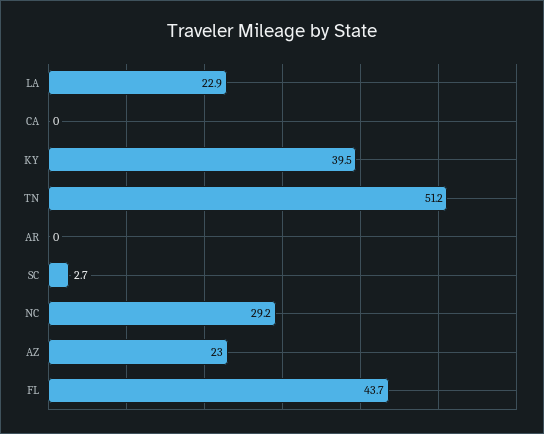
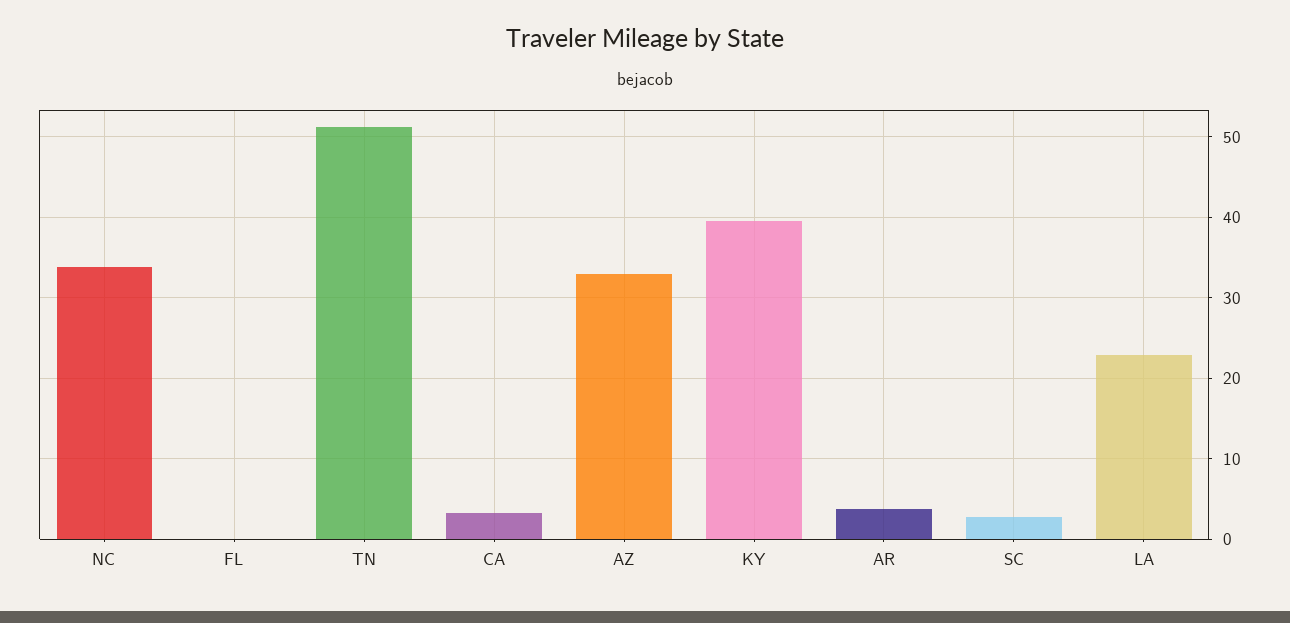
CA: 0 -> 3
AR: 0 -> 4
NC: 29.2 -> 34
AZ: 23 -> 33
FL: 43.7 -> 0

